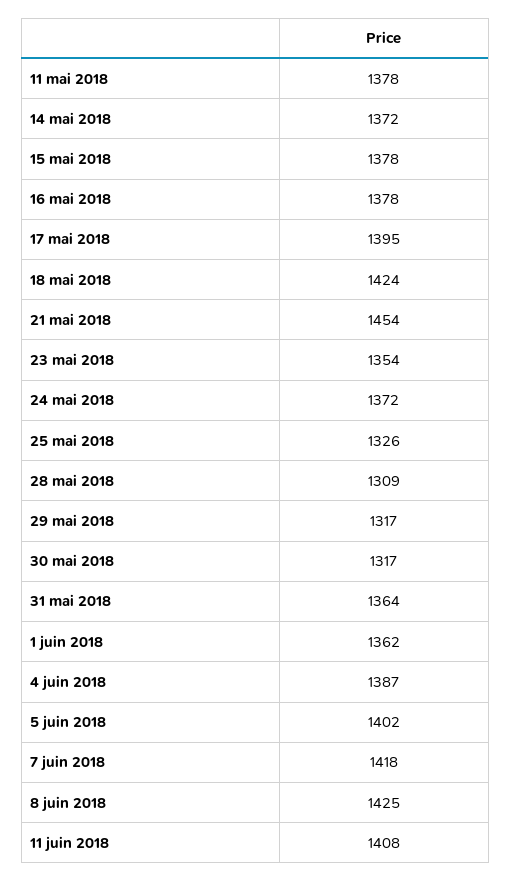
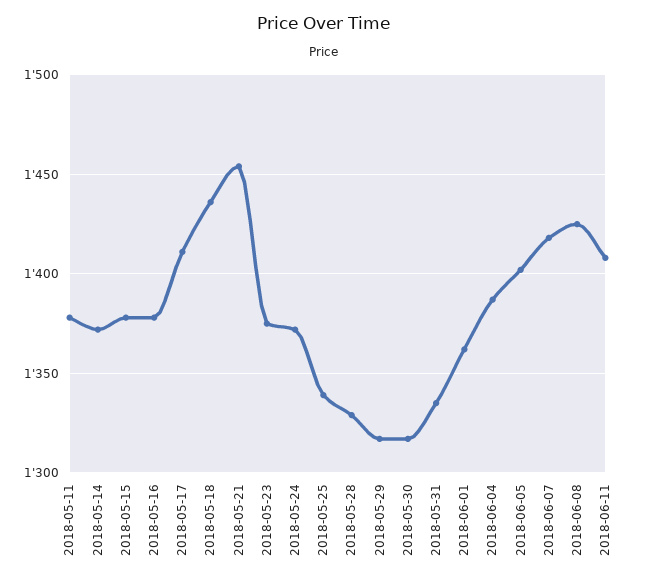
17 mai 2018: 1395 -> 1410
18 mai 2018: 1424 -> 1435
23 mai 2018: 1354 -> 1375
25 mai 2018: 1326 -> 1340
28 mai 2018: 1309 -> 1330
31 mai 2018: 1364 -> 1335

